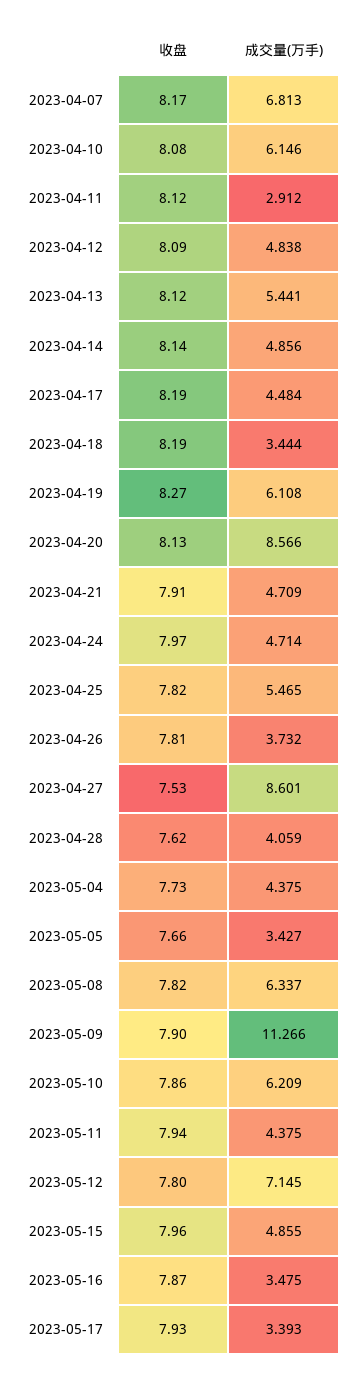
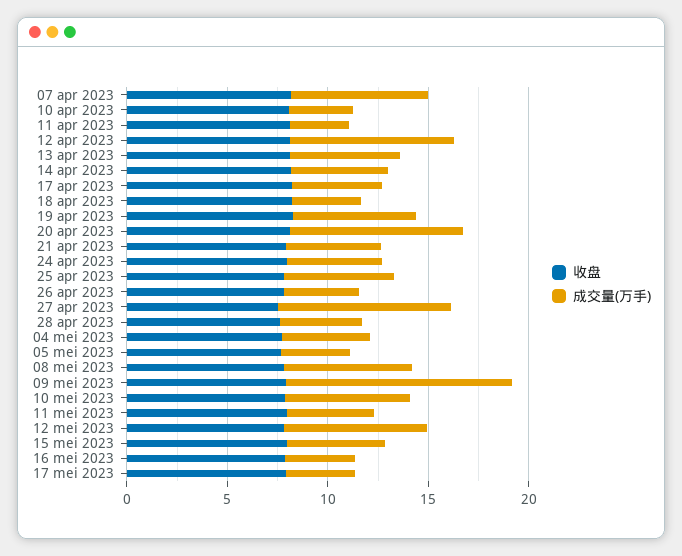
成交量(万手), 2023-04-10: 6.146 -> 3
成交量(万手), 2023-04-12: 4.838 -> 8

